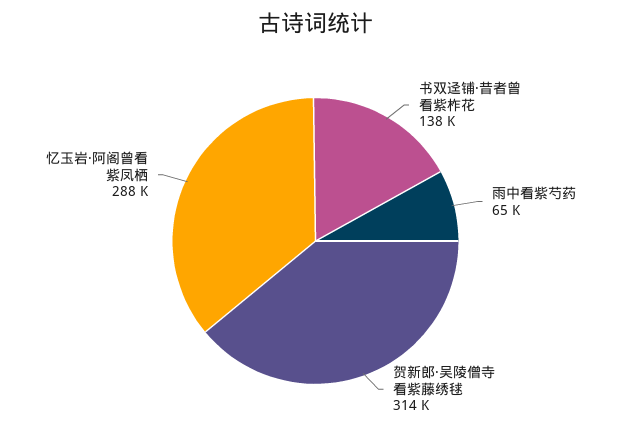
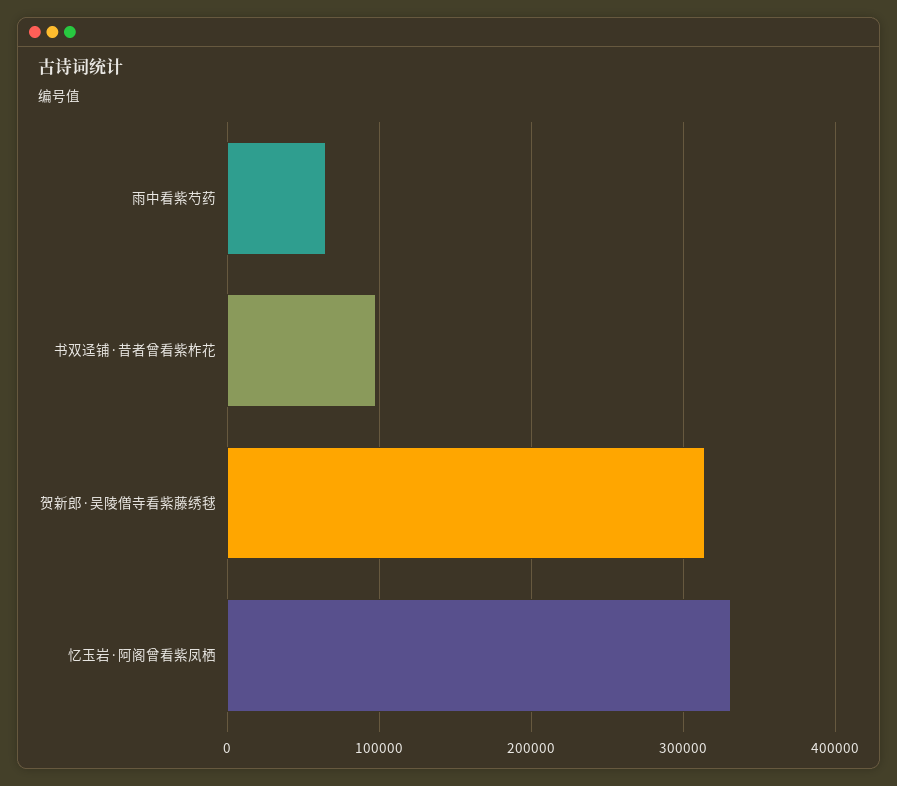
书双迳铺·昔者曾看紫柞花: 138000 -> 100000
忆玉岩·阿阁曾看紫凤栖: 288000 -> 330000

